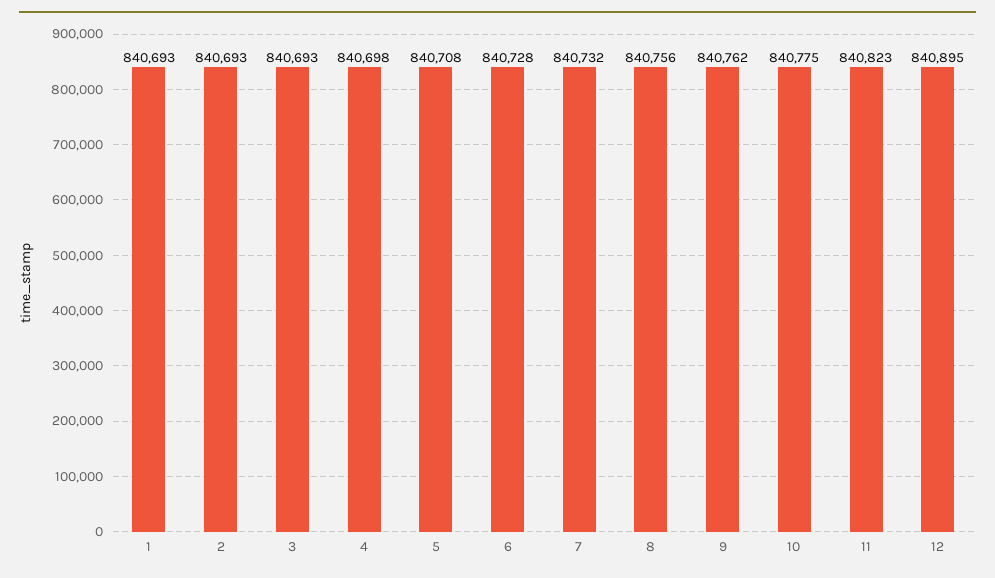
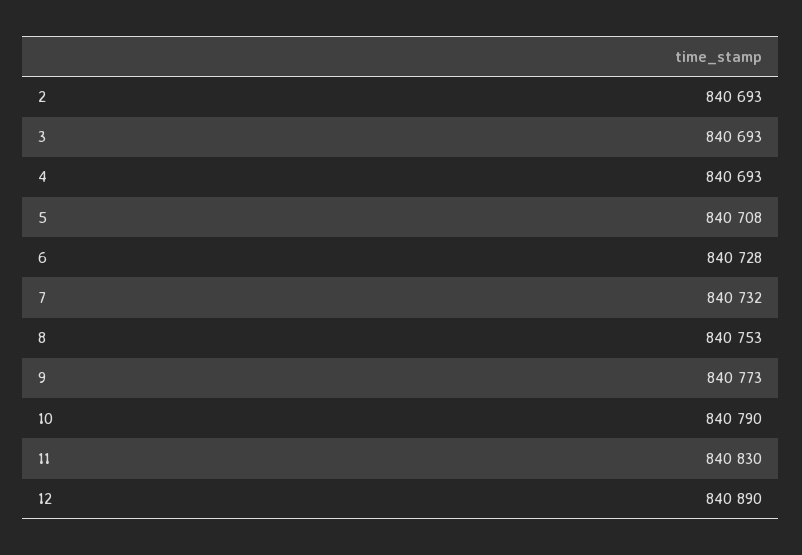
1: 840693 -> none
4: 840698 -> 840693
8: 840756 -> 840753
9: 840762 -> 840773
10: 840775 -> 840790
11: 840823 -> 840830
12: 840895 -> 840890

